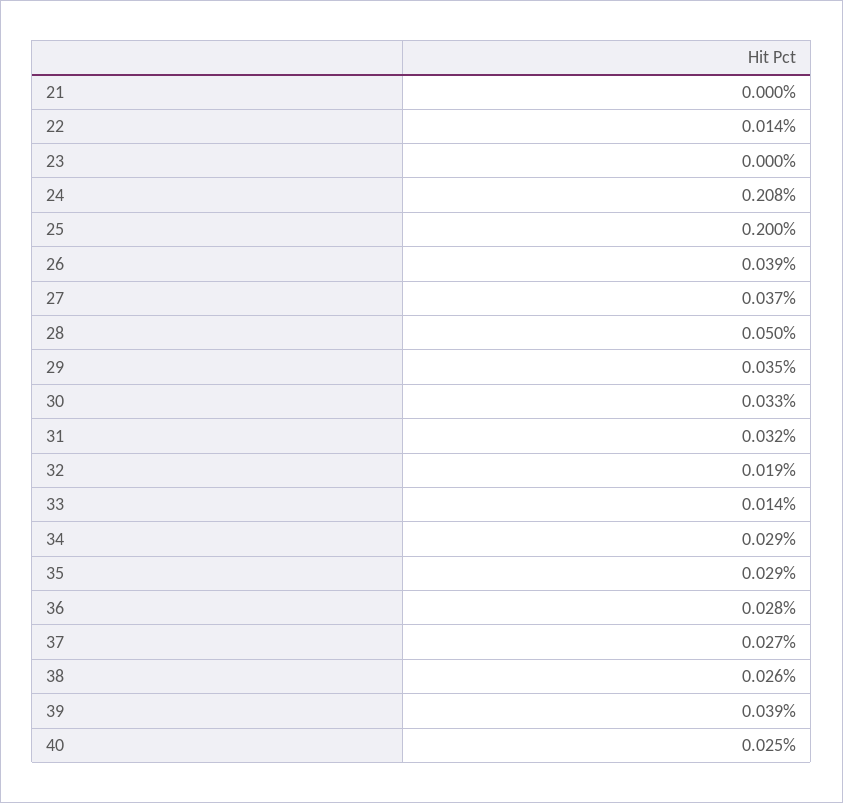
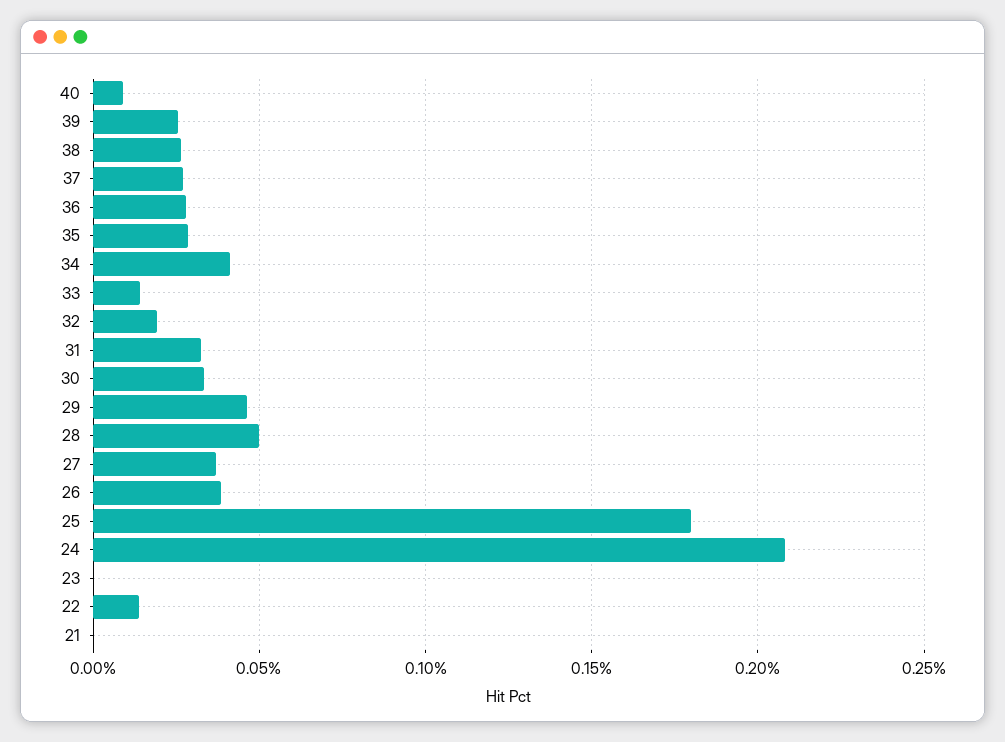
25: 0.2 -> 0.18
29: 0.035 -> 0.045
34: 0.029 -> 0.04
39: 0.039 -> 0.025
40: 0.025 -> 0.01

